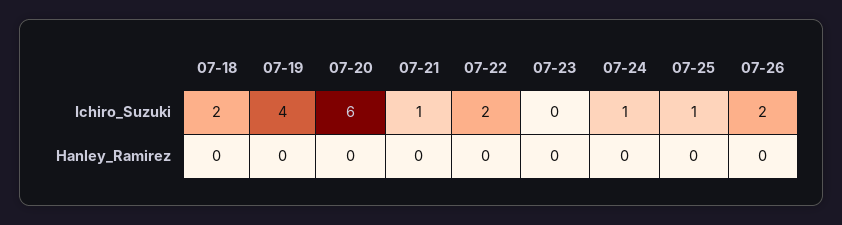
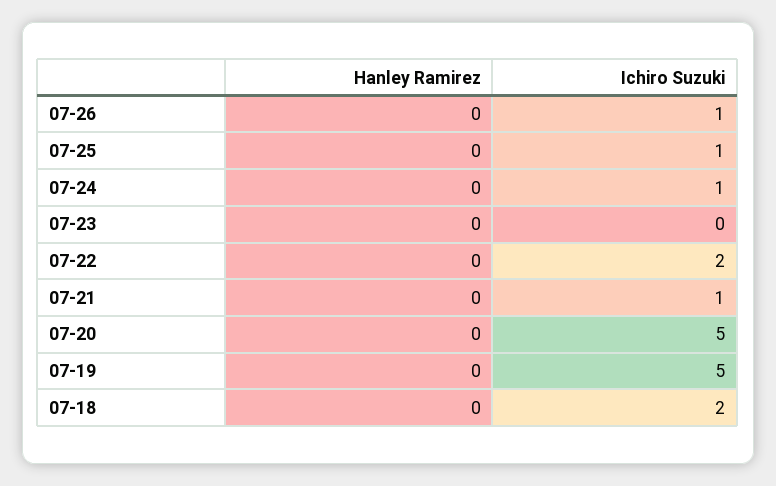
07-19, Ichiro_Suzuki: 4 -> 5
07-20, Ichiro_Suzuki: 6 -> 5
07-26, Ichiro_Suzuki: 2 -> 1

